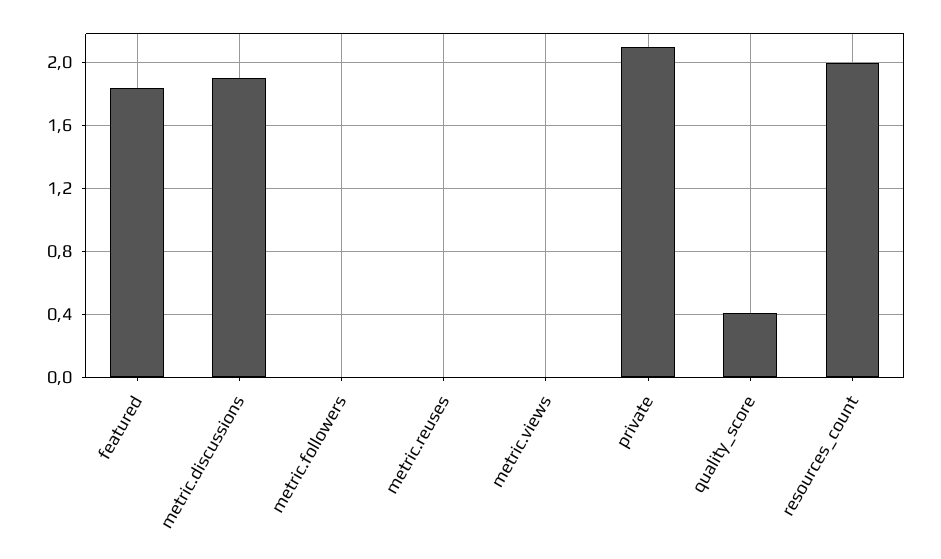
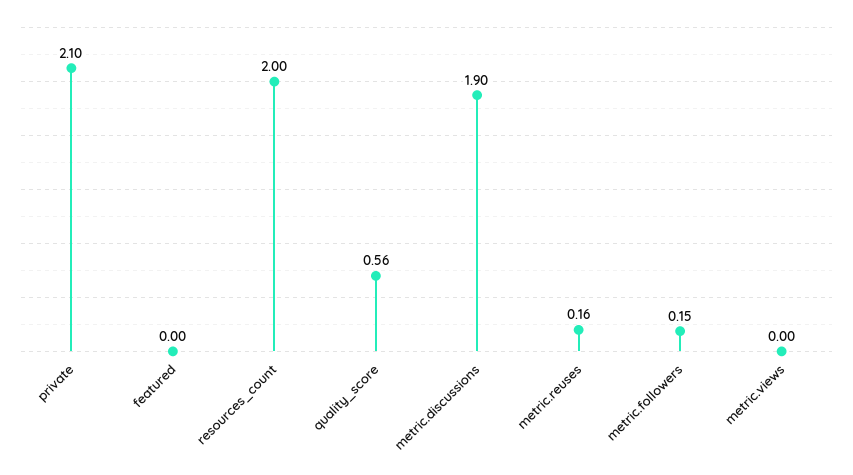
featured: 1.85 -> 0
metric.followers: 0 -> 0.15
metric.reuses: 0 -> 0.16
quality_score: 0.4 -> 0.56

